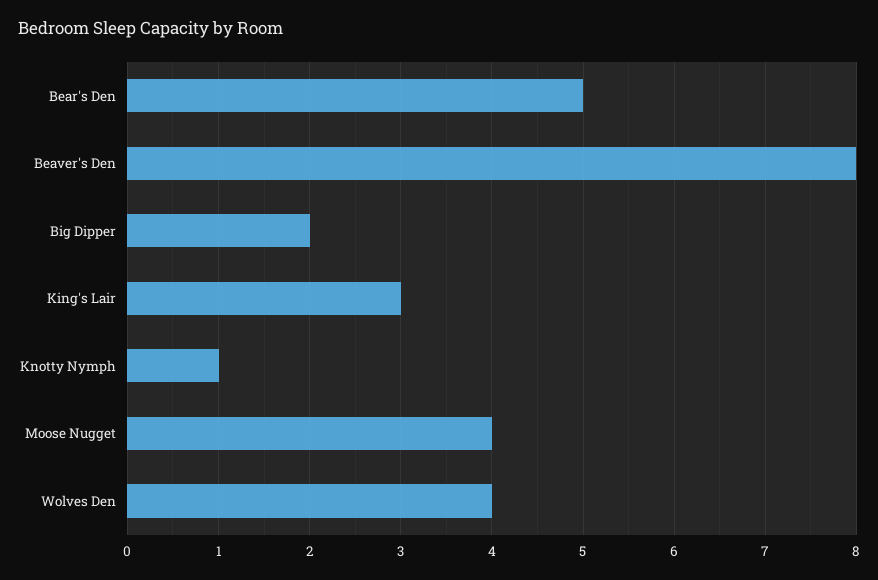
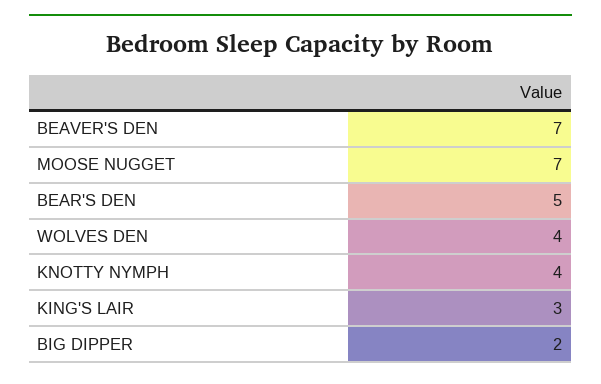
Beaver's Den: 8 -> 7
Knotty Nymph: 1 -> 4
Moose Nugget: 4 -> 7

